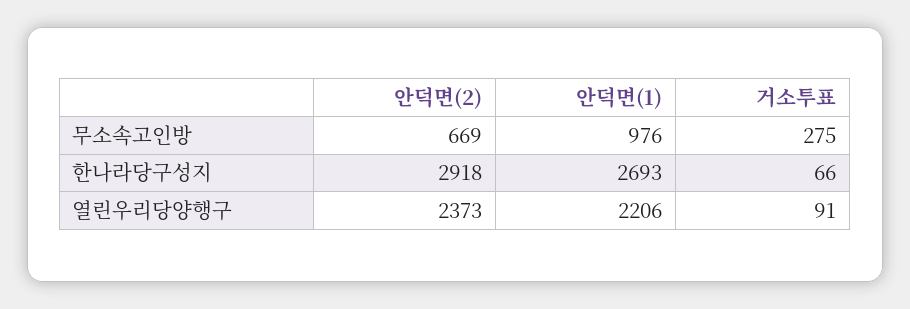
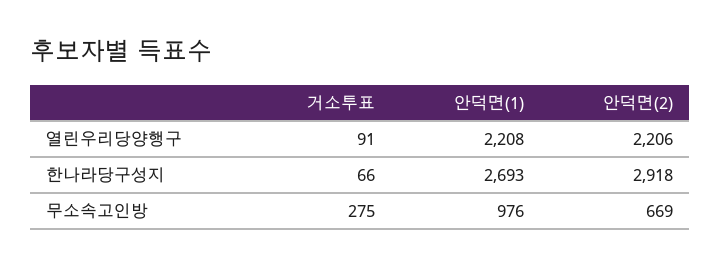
안덕면(2), 열린우리당양행구: 2373 -> 2206
안덕면(1), 열린우리당양행구: 2206 -> 2208

